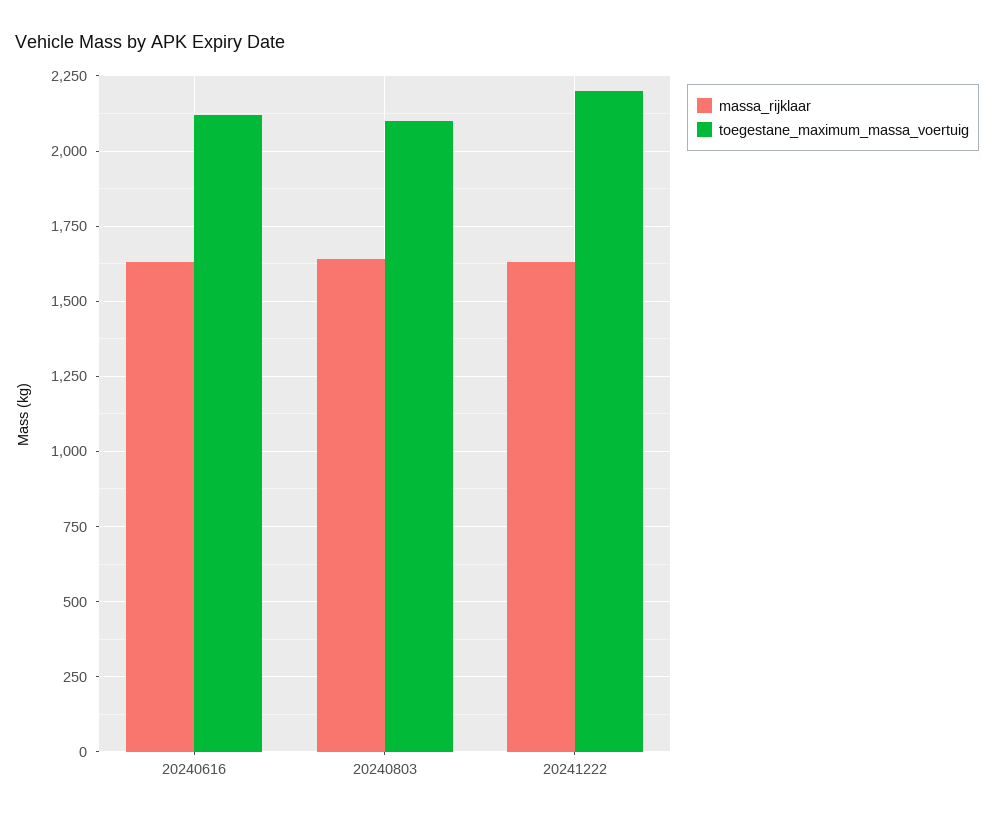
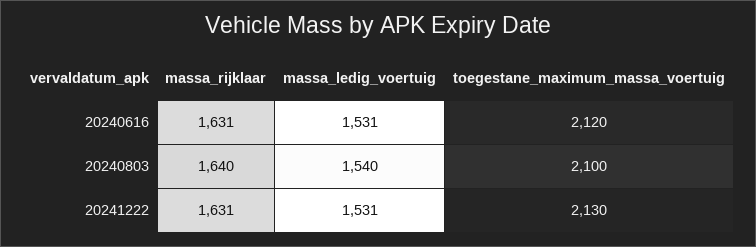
toegestane_maximum_massa_voertuig, 20241222: 2200 -> 2130
massa_ledig_voertuig, 20240616: none -> 1531
massa_ledig_voertuig, 20240803: none -> 1540
massa_ledig_voertuig, 20241222: none -> 1531

